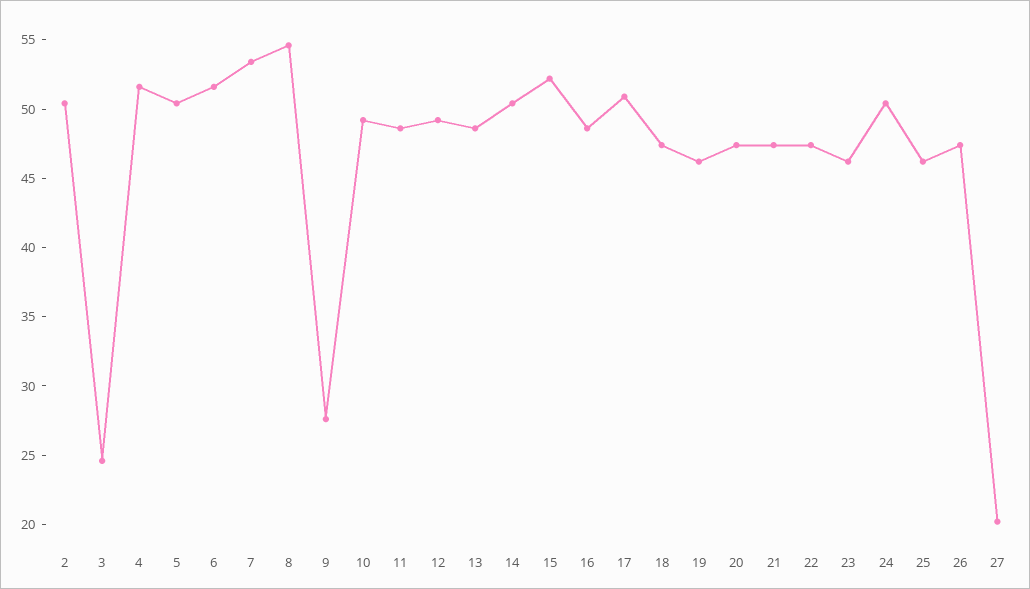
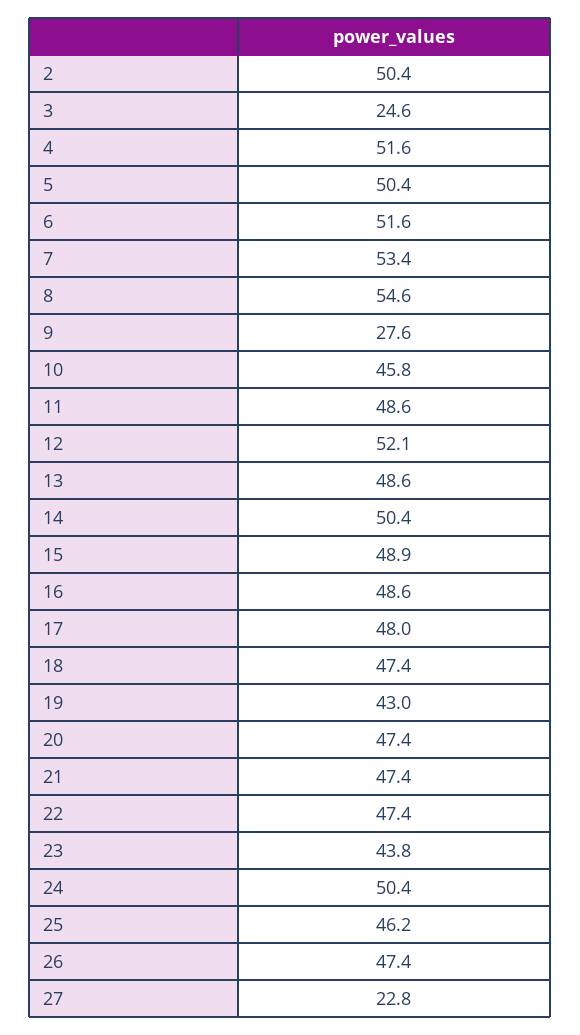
10: 49 -> 45.8
12: 49 -> 52.1
15: 52 -> 48.9
17: 51 -> 48
19: 46 -> 43
23: 46 -> 43.8
27: 20 -> 22.8

